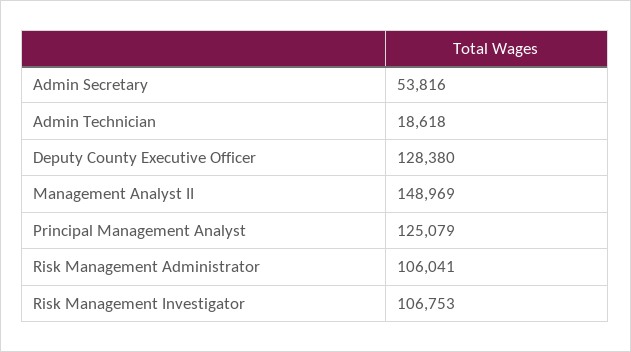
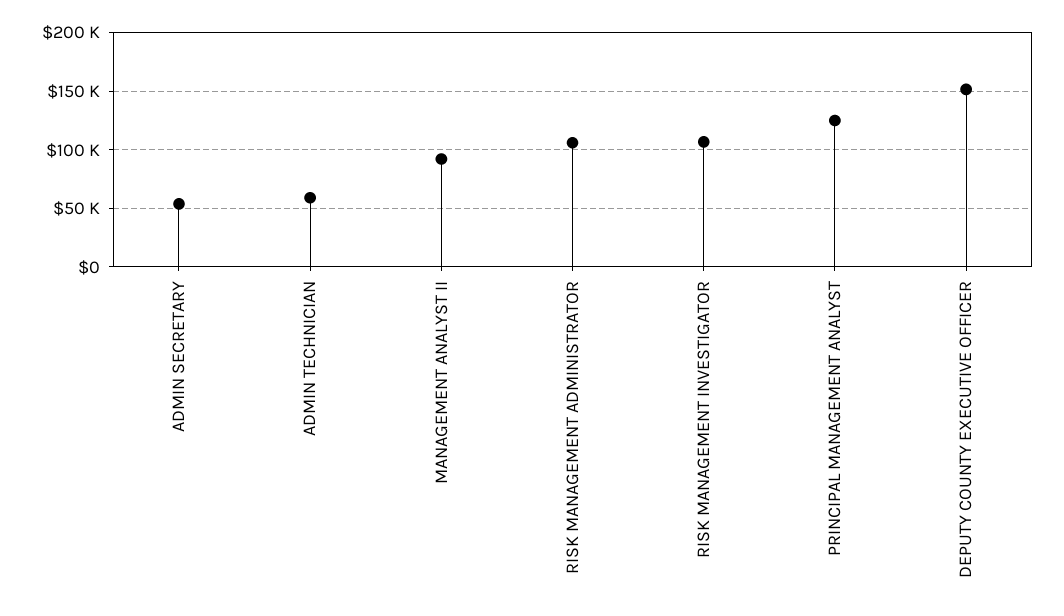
Admin Technician: 18618 -> 60000
Deputy County Executive Officer: 128380 -> 150000
Management Analyst II: 148969 -> 90000

